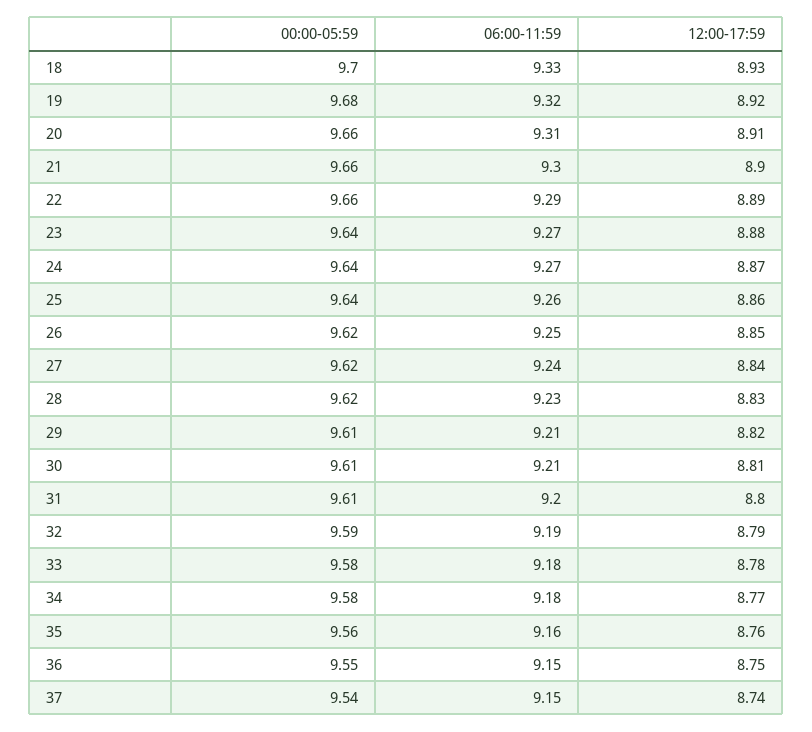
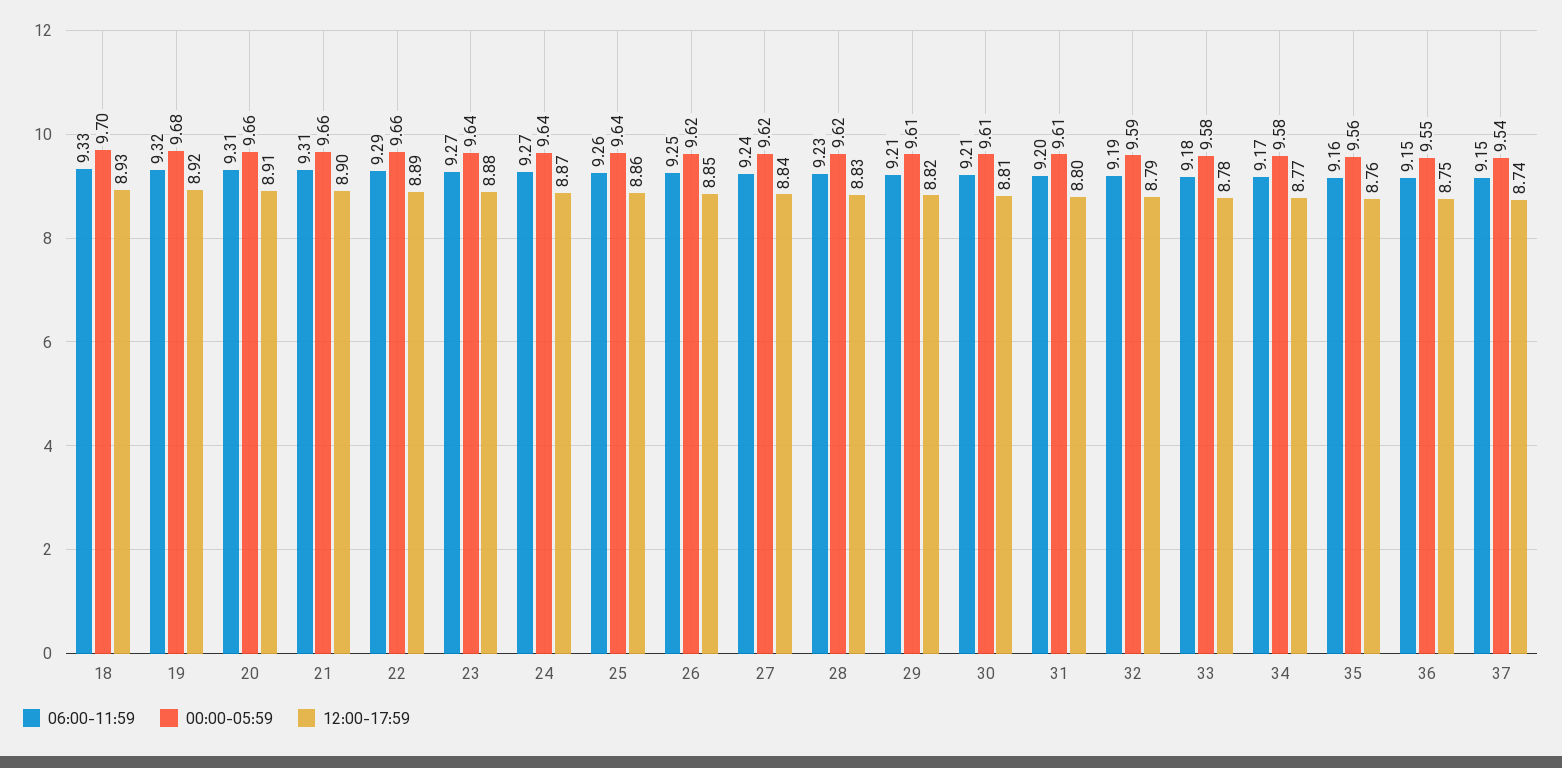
06:00-11:59, 21: 9.3 -> 9.31
06:00-11:59, 34: 9.18 -> 9.17

